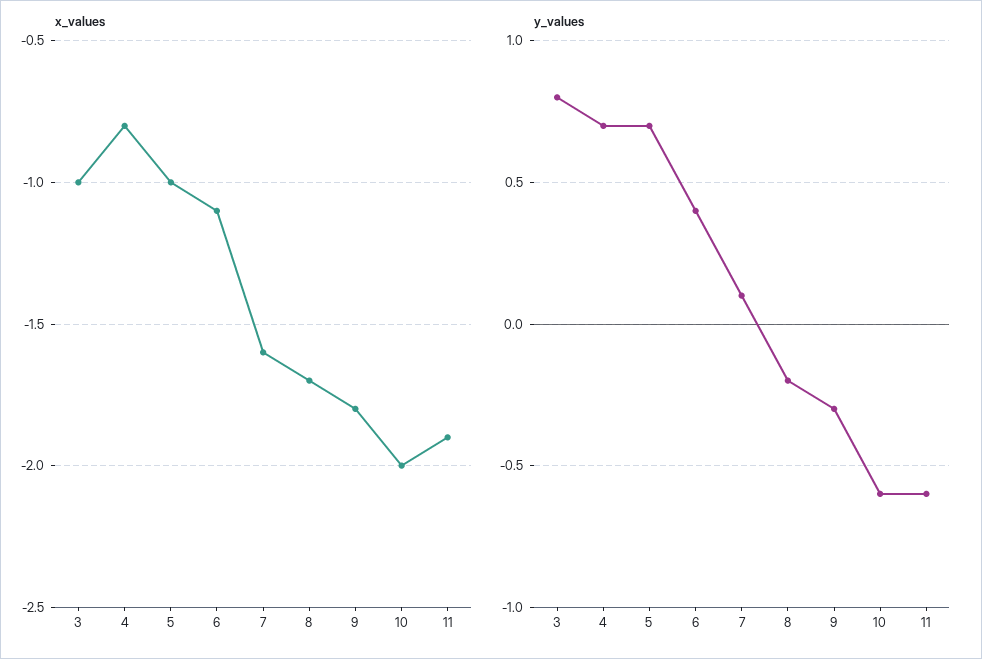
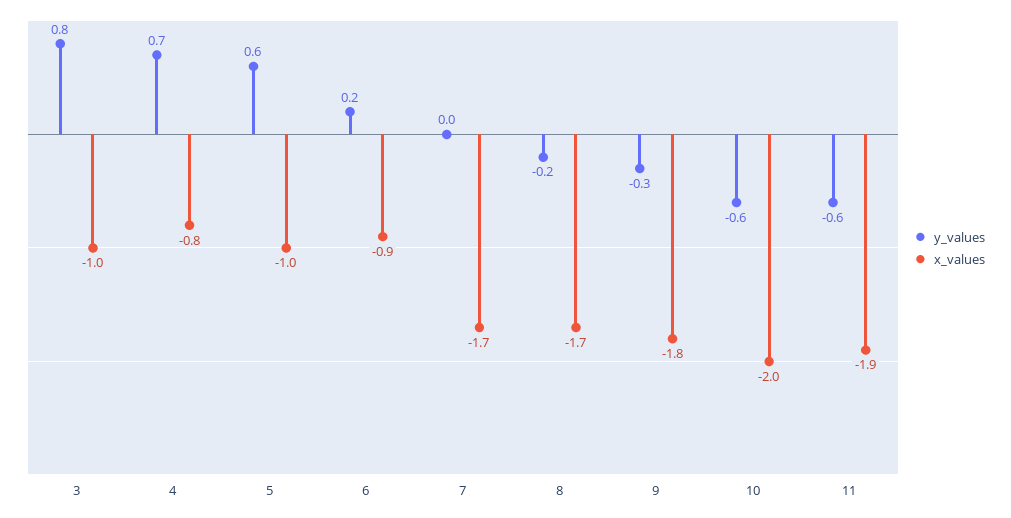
x_values, 6: -1.1 -> -0.9
x_values, 7: -1.6 -> -1.7
y_values, 5: 0.7 -> 0.6
y_values, 6: 0.4 -> 0.2
y_values, 7: 0.1 -> 0

